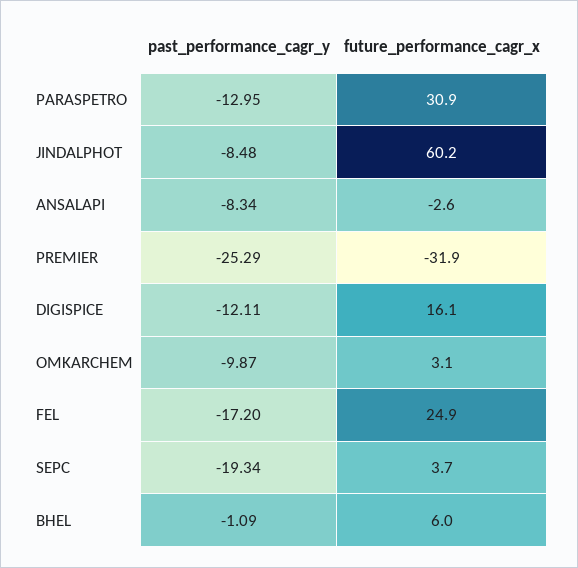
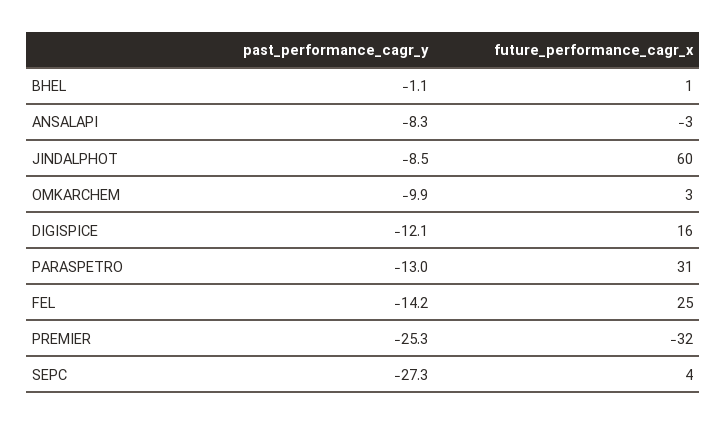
past_performance_cagr_y, FEL: -17.2 -> -14.2
past_performance_cagr_y, SEPC: -19.34 -> -27.3
future_performance_cagr_x, BHEL: 6 -> 1

